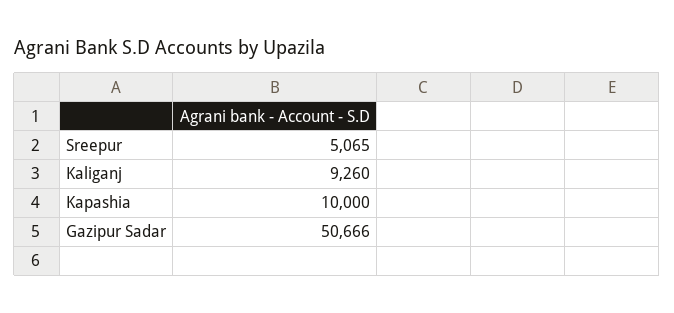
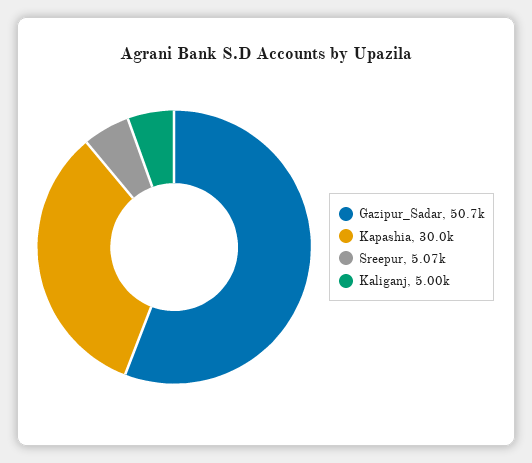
Kaliganj: 9260 -> 5000
Kapashia: 10000 -> 30000

